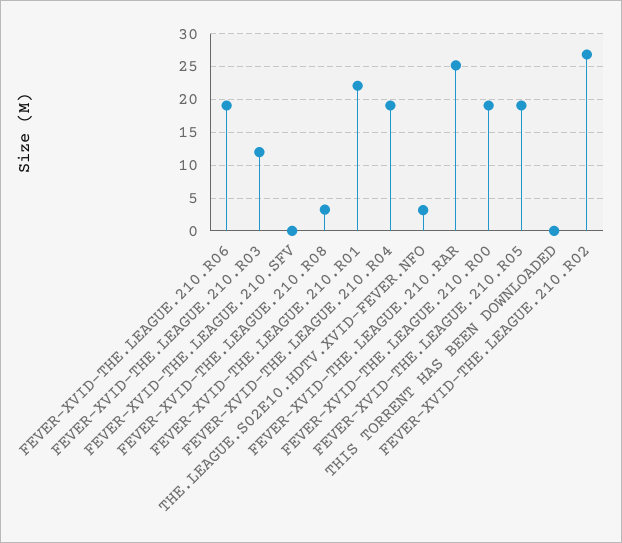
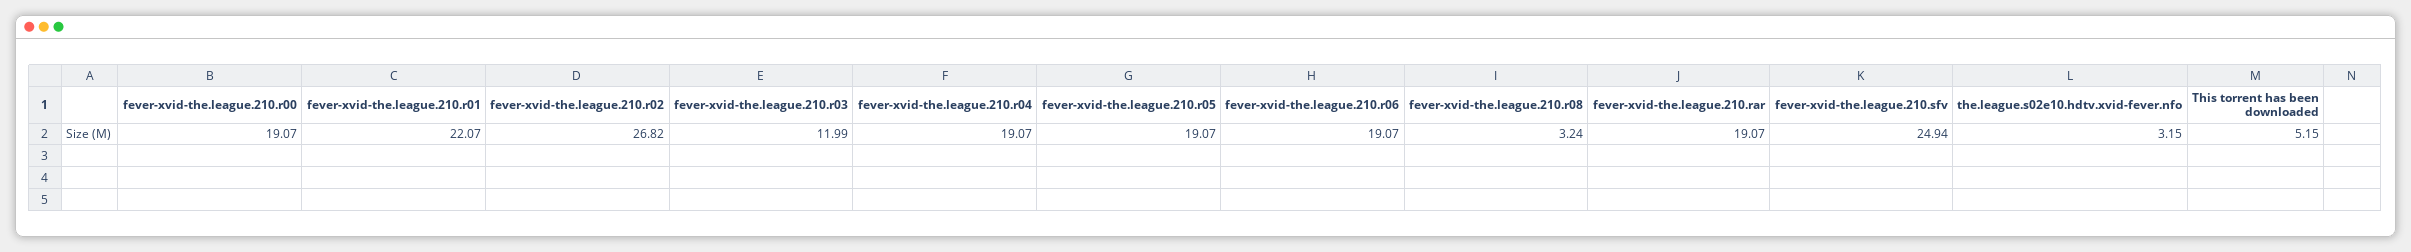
FEVER-XVID-THE.LEAGUE.210.SFV: 0 -> 24.94
FEVER-XVID-THE.LEAGUE.210.RAR: 25 -> 19.07
THIS TORRENT HAS BEEN DOWNLOADED: 0 -> 5.15

